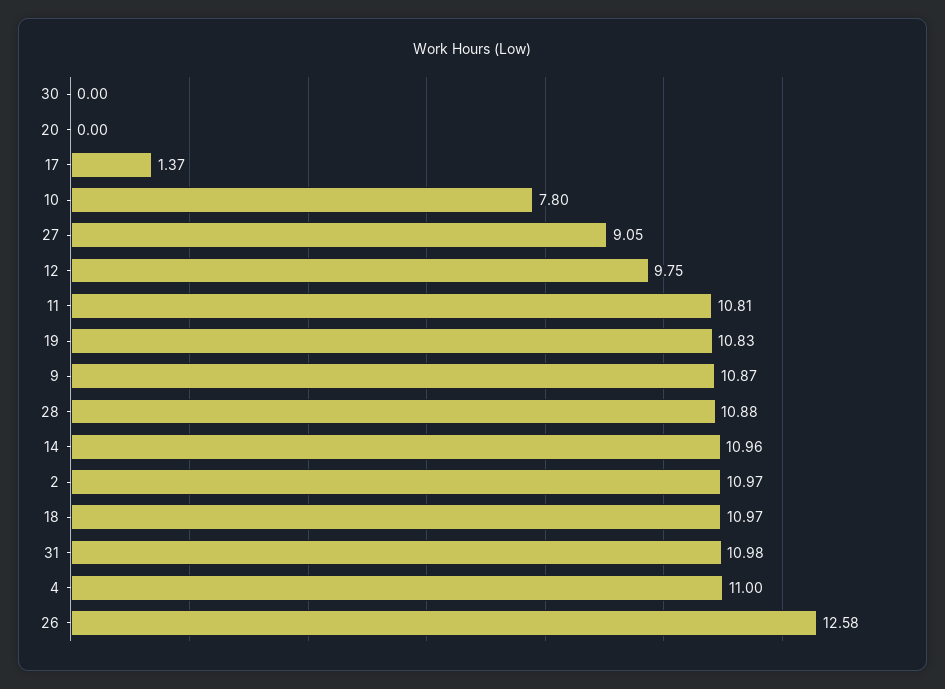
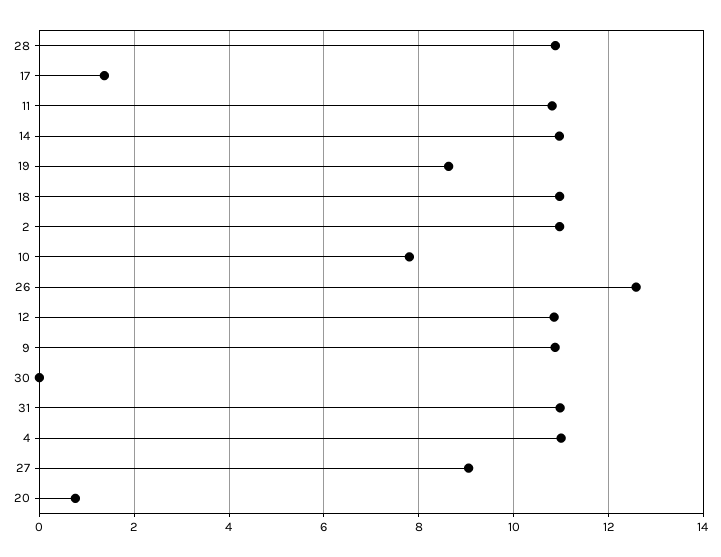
20: 0 -> 0.8
12: 9.75 -> 10.8
19: 10.83 -> 8.6

